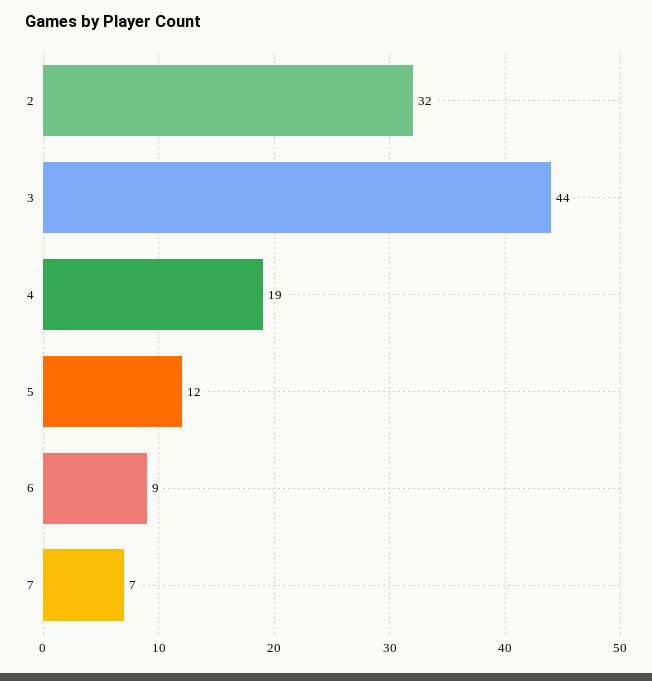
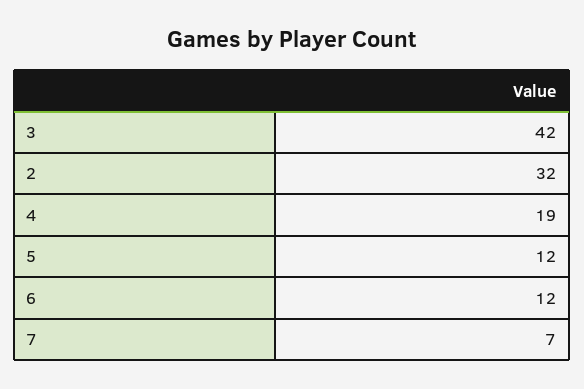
3: 44 -> 42
6: 9 -> 12

